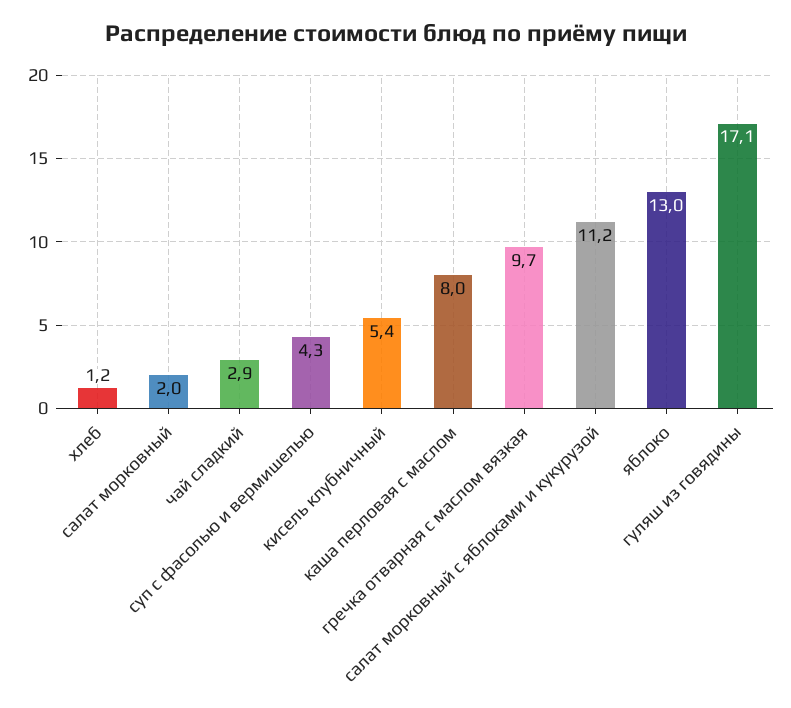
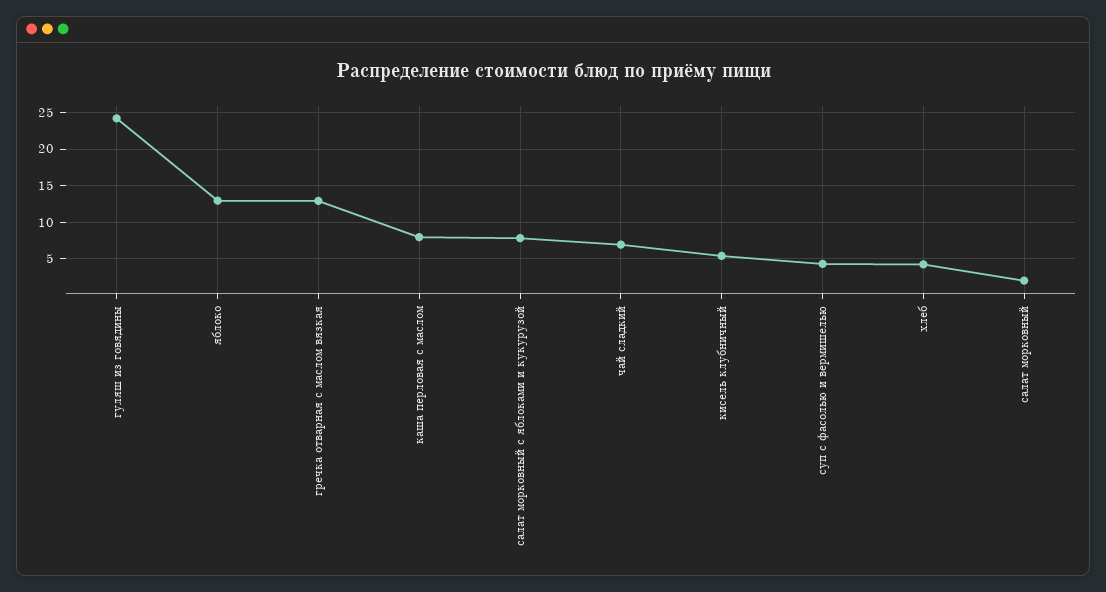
хлеб: 1.2 -> 4
чай сладкий: 2.9 -> 7
гречка отварная с маслом вязкая: 9.7 -> 13
салат морковный с яблоками и кукурузой: 11.2 -> 8
гуляш из говядины: 17.1 -> 24

